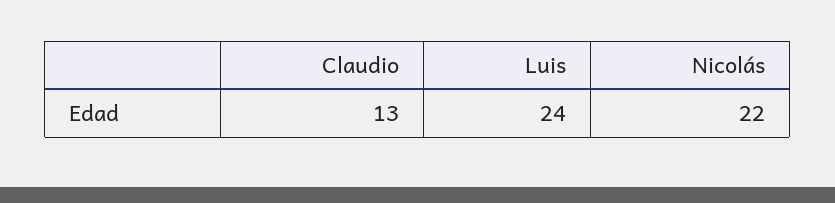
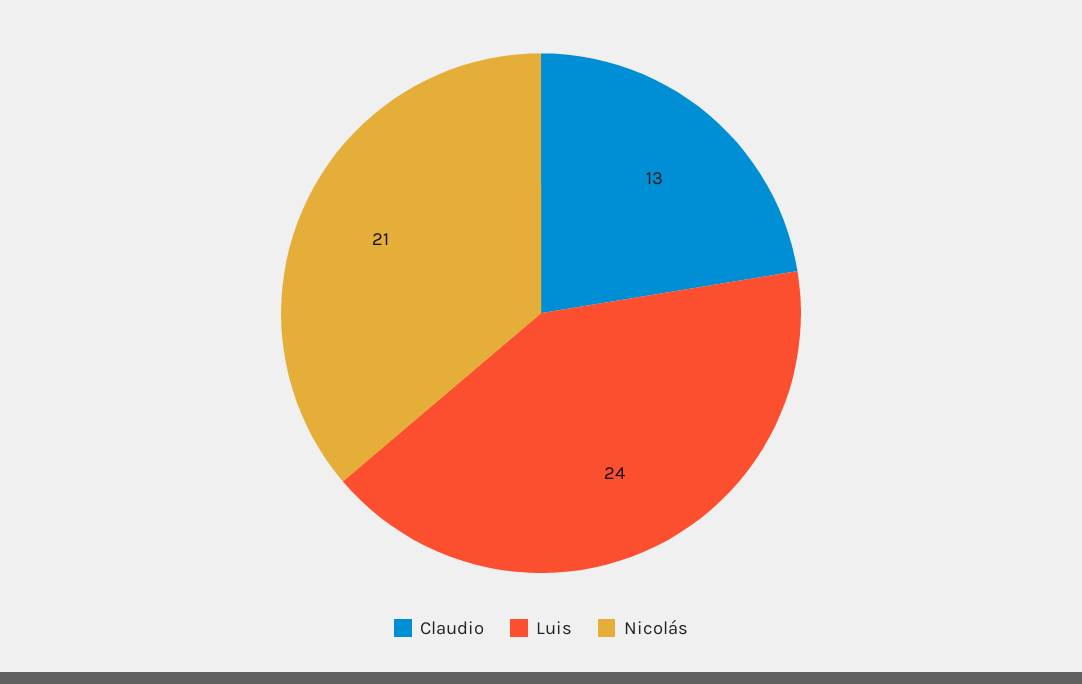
Nicolás: 22 -> 21

